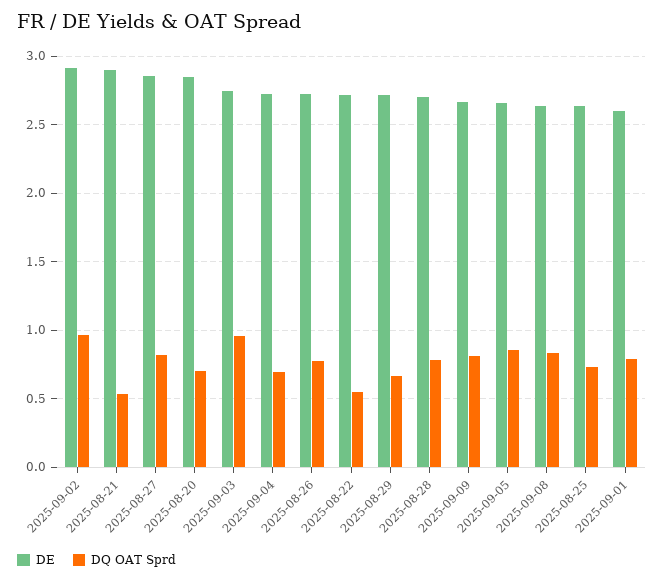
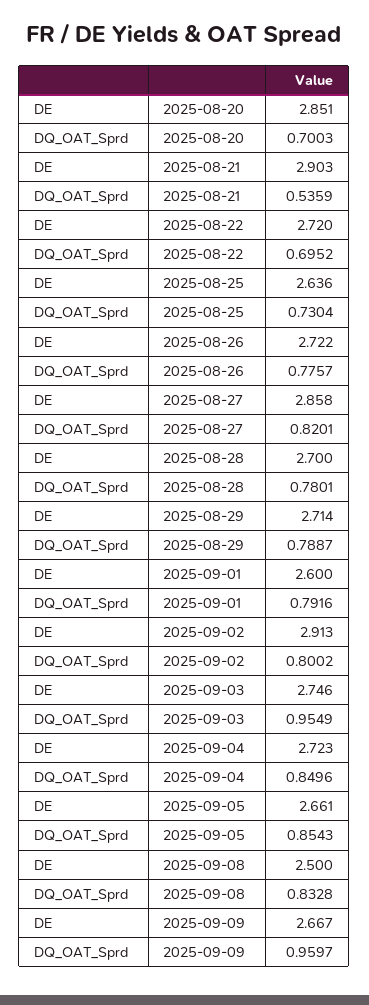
DQ OAT Sprd, 2025-09-02: 0.95 -> 0.8002
DQ OAT Sprd, 2025-09-04: 0.7 -> 0.8496
DQ OAT Sprd, 2025-08-22: 0.55 -> 0.6952
DQ OAT Sprd, 2025-08-29: 0.65 -> 0.7887
DQ OAT Sprd, 2025-09-09: 0.8 -> 0.9597
DE, 2025-09-08: 2.65 -> 2.5

